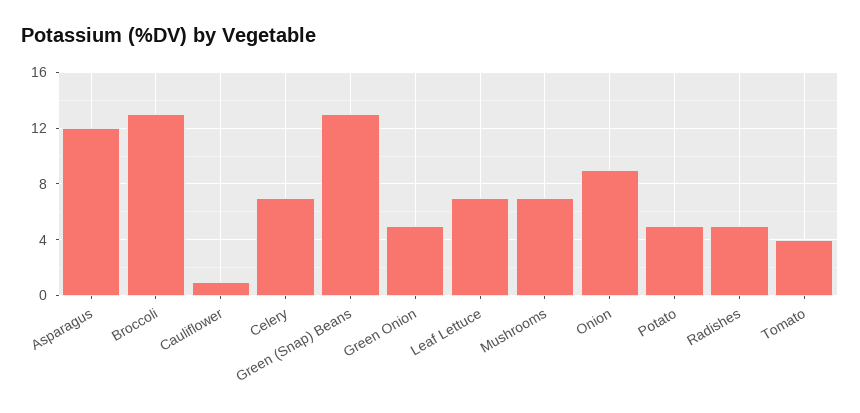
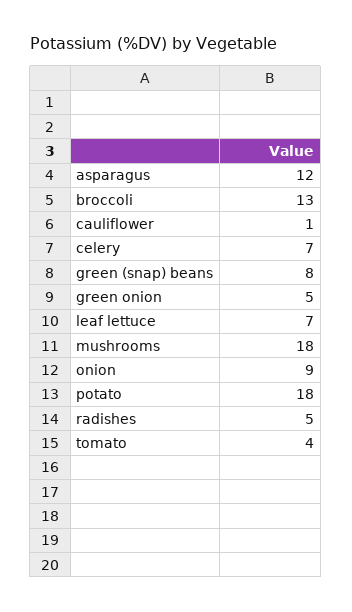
Green (Snap) Beans: 13 -> 8
Mushrooms: 7 -> 18
Potato: 5 -> 18

